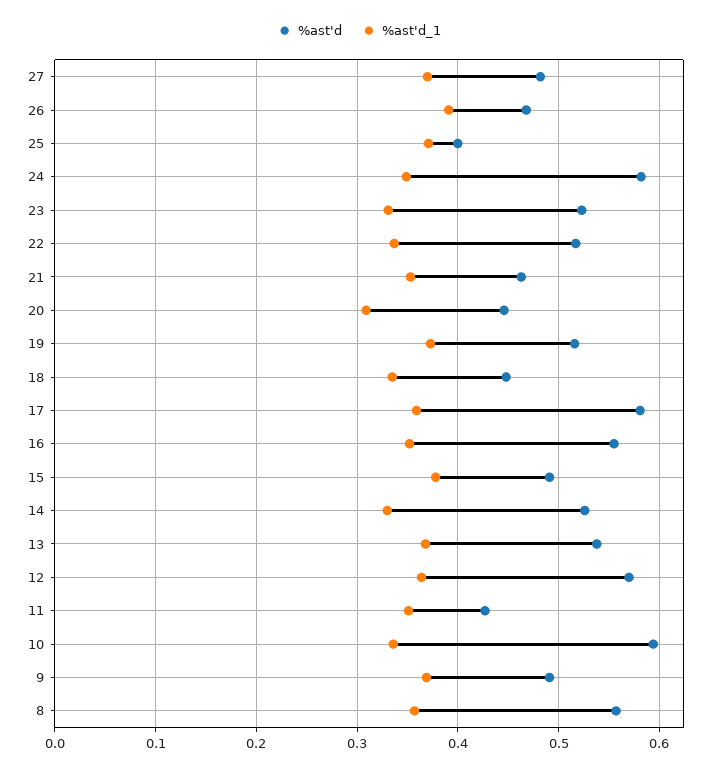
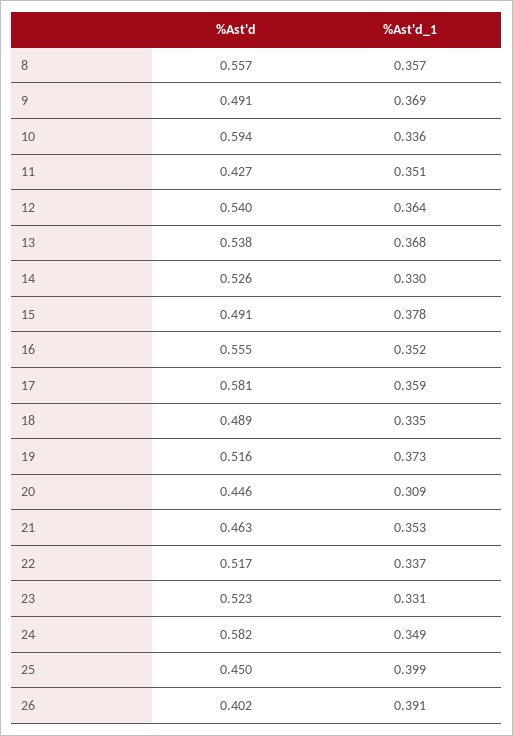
%ast'd, 27: 0.48 -> none
%ast'd_1, 27: 0.37 -> none
%ast'd, 26: 0.47 -> 0.402
%ast'd, 25: 0.4 -> 0.45
%ast'd_1, 25: 0.37 -> 0.399
%ast'd, 18: 0.45 -> 0.489
%ast'd, 12: 0.57 -> 0.54

